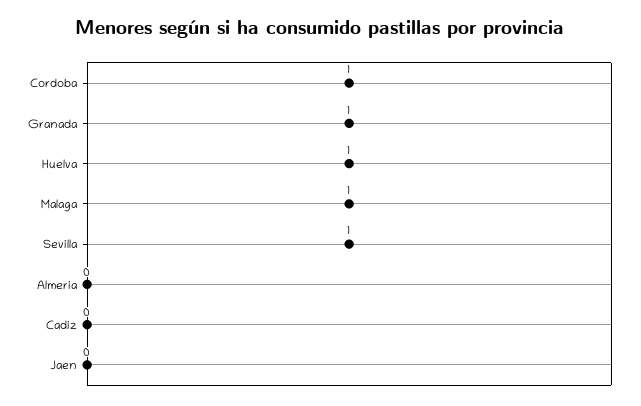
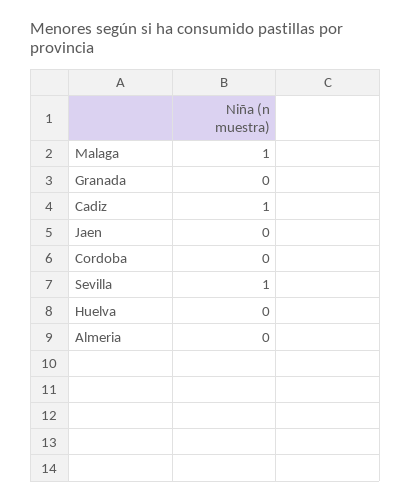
Cordoba: 1 -> 0
Granada: 1 -> 0
Huelva: 1 -> 0
Cadiz: 0 -> 1

